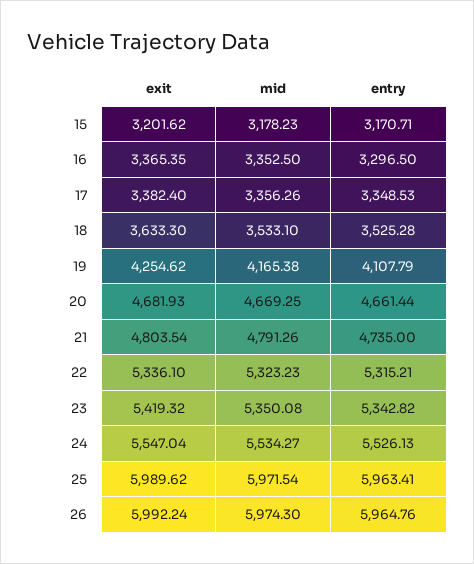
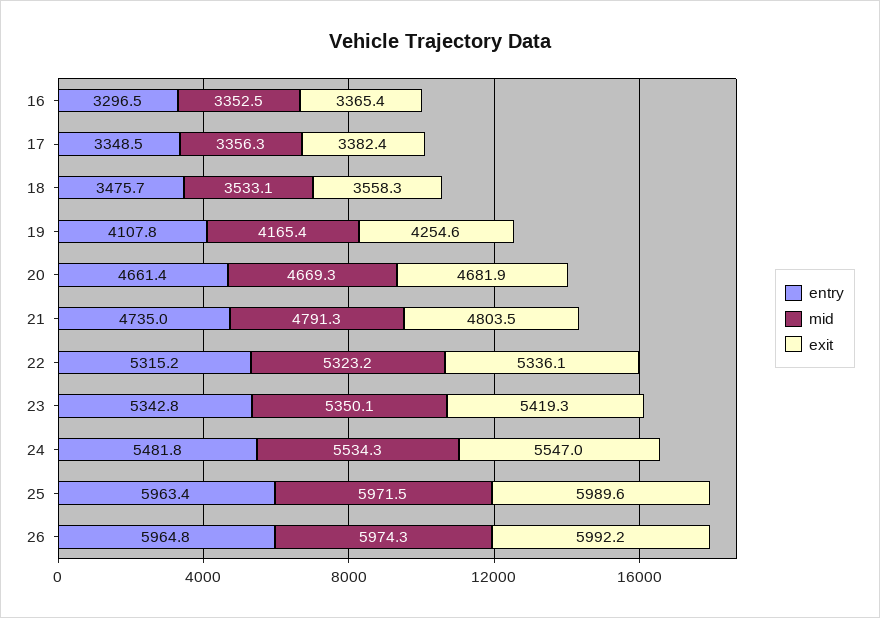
exit, 15: 3201.62 -> none
mid, 15: 3178.23 -> none
entry, 15: 3170.71 -> none
exit, 18: 3633.3 -> 3558.3
entry, 18: 3525.28 -> 3475.7
entry, 24: 5526.13 -> 5481.8

